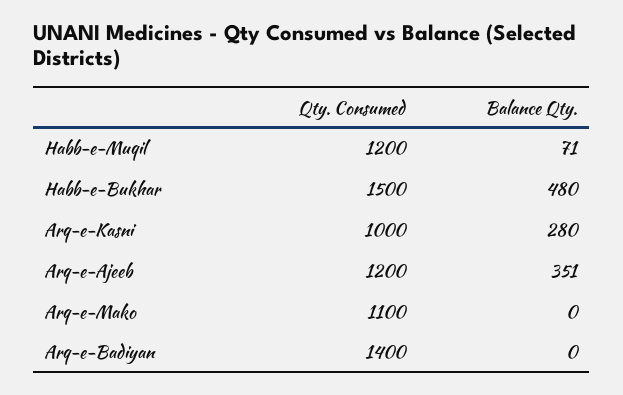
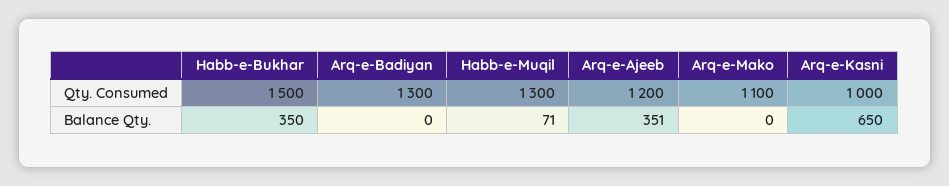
Qty. Consumed, Habb-e-Muqil: 1200 -> 1300
Balance Qty., Habb-e-Bukhar: 480 -> 350
Balance Qty., Arq-e-Kasni: 280 -> 650
Qty. Consumed, Arq-e-Badiyan: 1400 -> 1300

